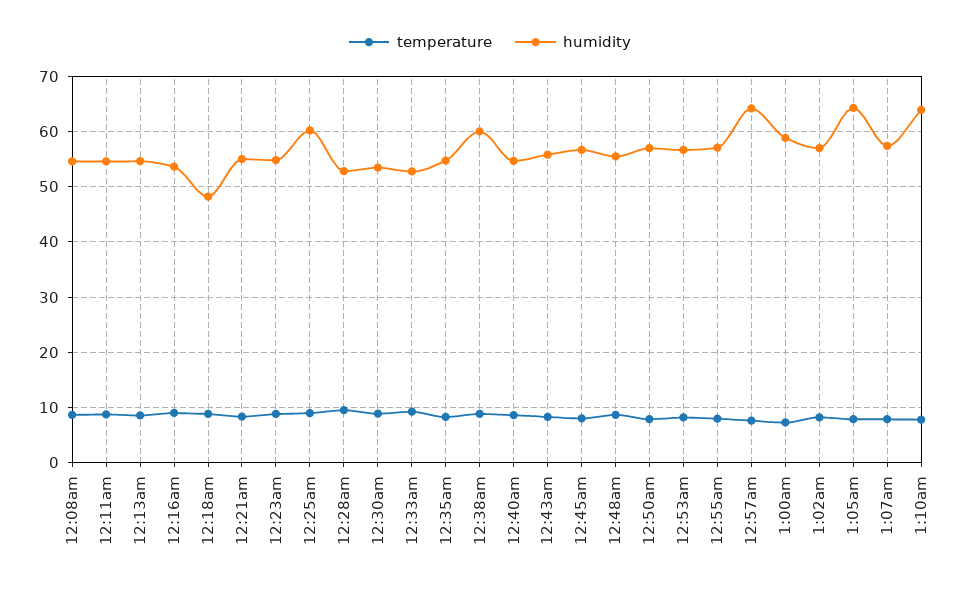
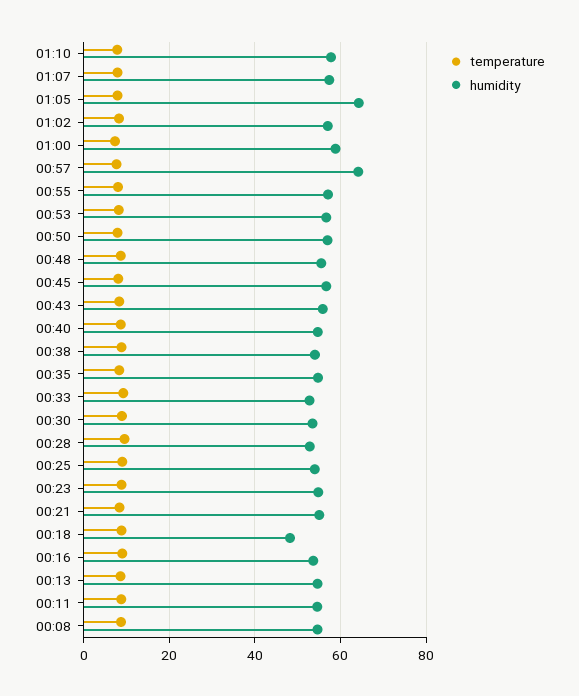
humidity, 12:25am: 60 -> 54
humidity, 12:38am: 60 -> 54
humidity, 1:10am: 64 -> 58

